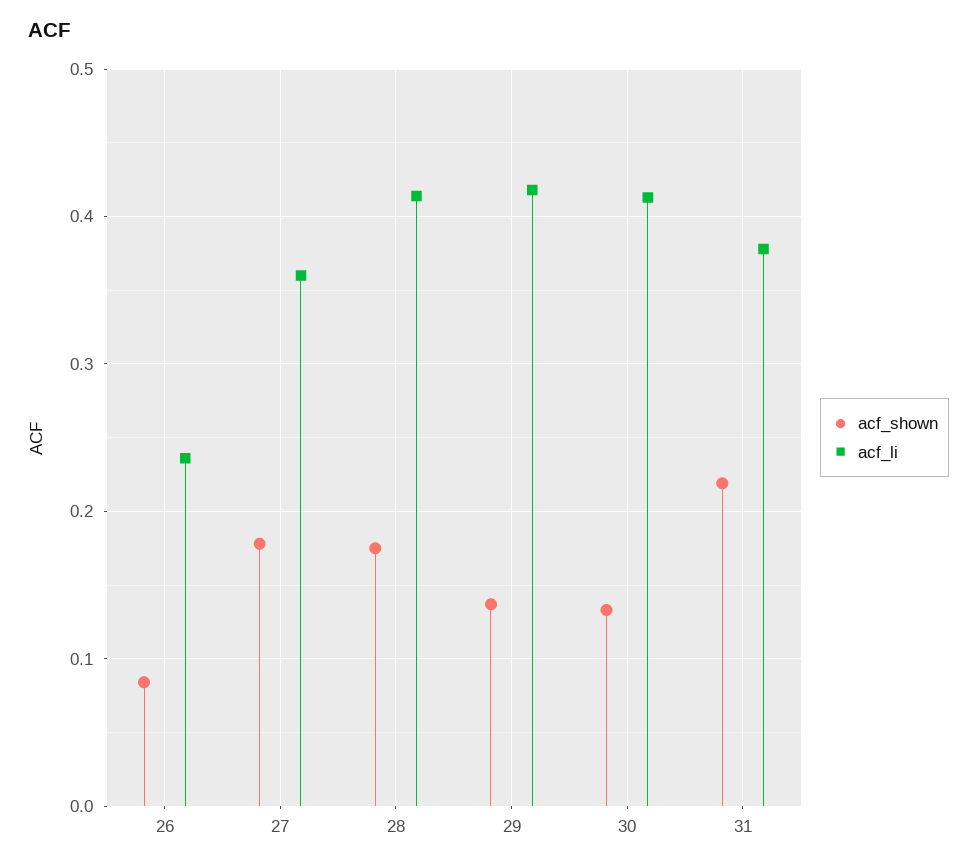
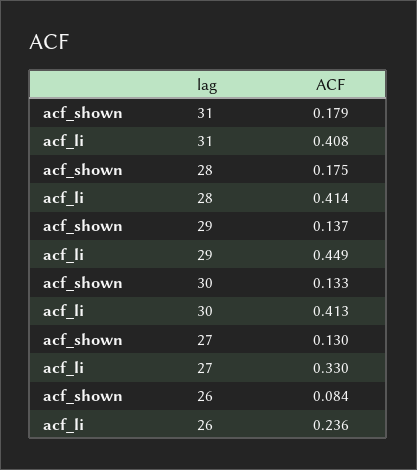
acf_shown, 27: 0.18 -> 0.13
acf_li, 27: 0.36 -> 0.33
acf_li, 29: 0.42 -> 0.449
acf_shown, 31: 0.22 -> 0.179
acf_li, 31: 0.38 -> 0.408

